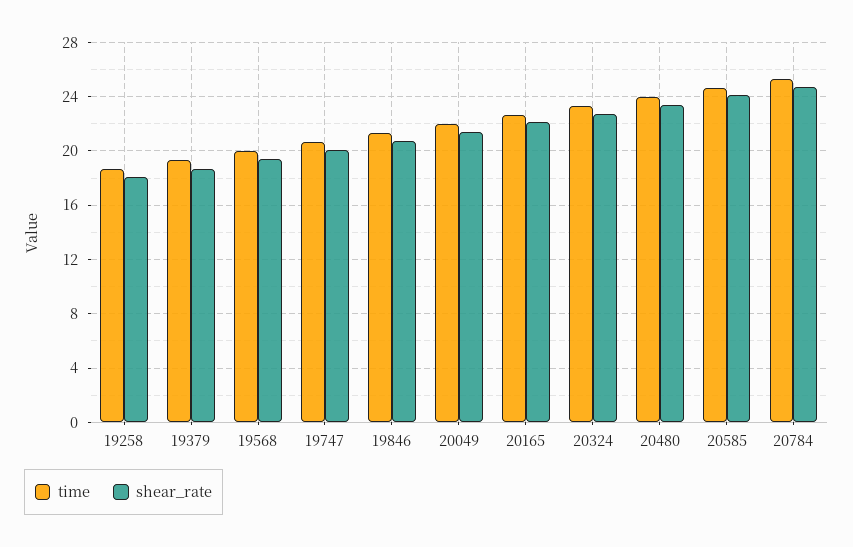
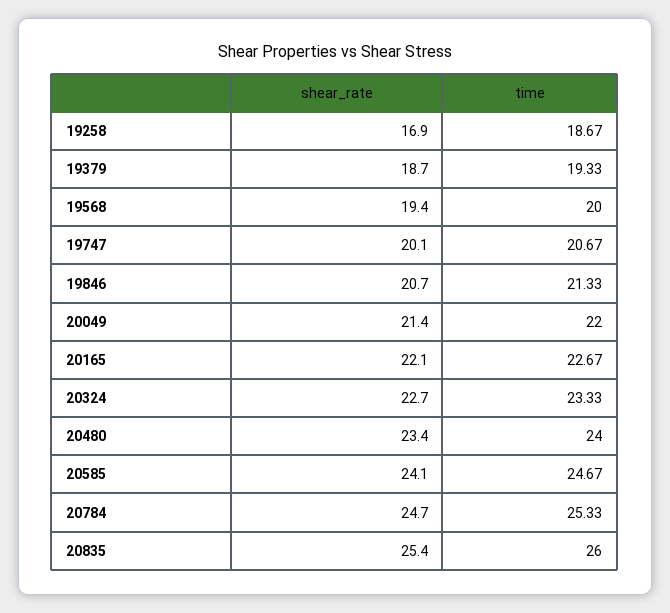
shear_rate, 19258: 18 -> 16.9
shear_rate, 20835: none -> 25.4
time, 20835: none -> 26

